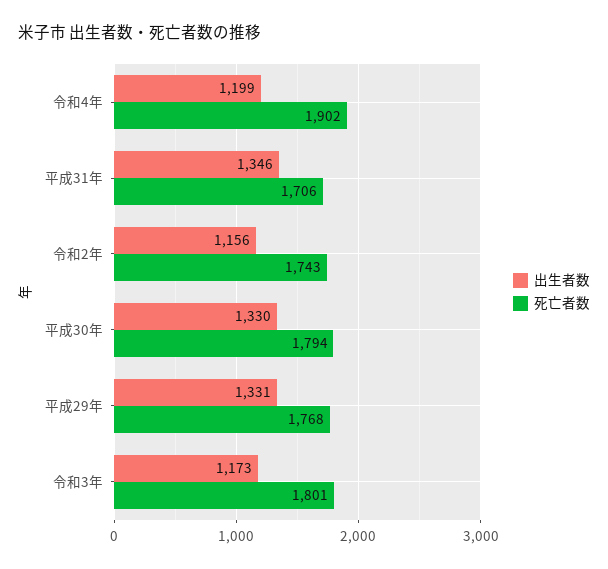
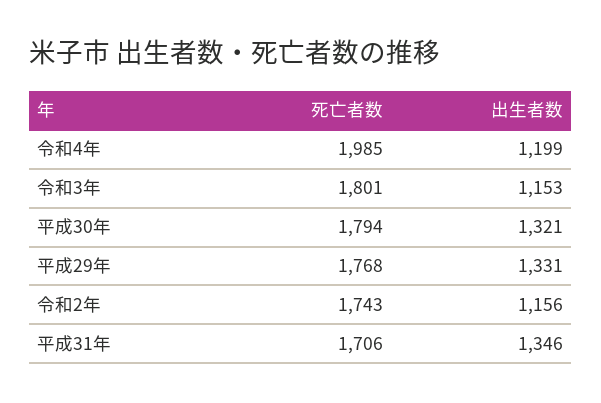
死亡者数, 令和4年: 1902 -> 1985
出生者数, 平成30年: 1330 -> 1321
出生者数, 令和3年: 1173 -> 1153

